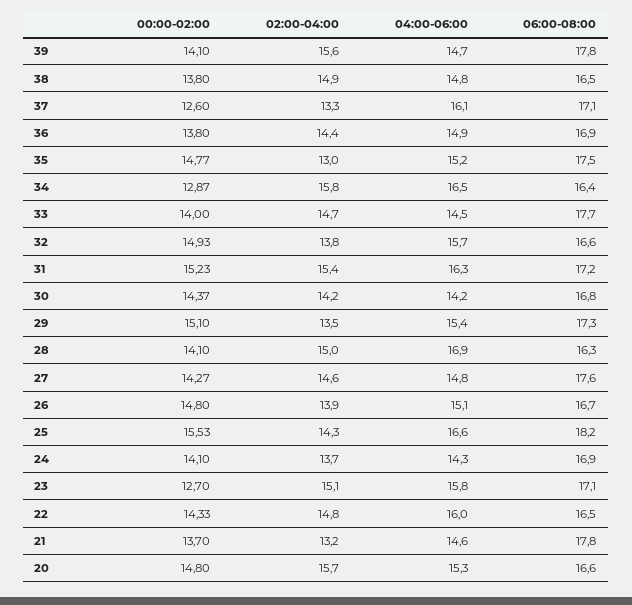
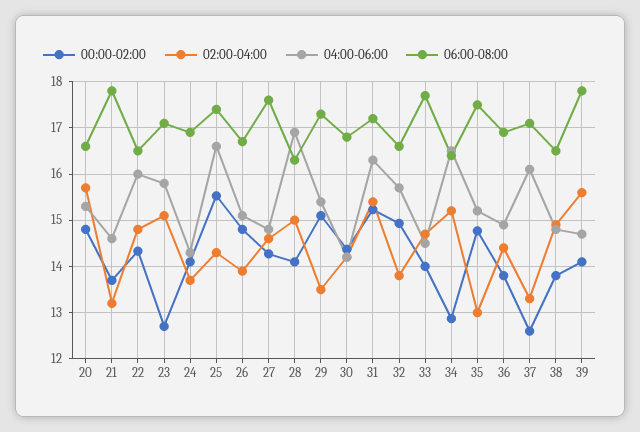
02:00-04:00, 34: 15.8 -> 15.2
06:00-08:00, 25: 18.2 -> 17.4

